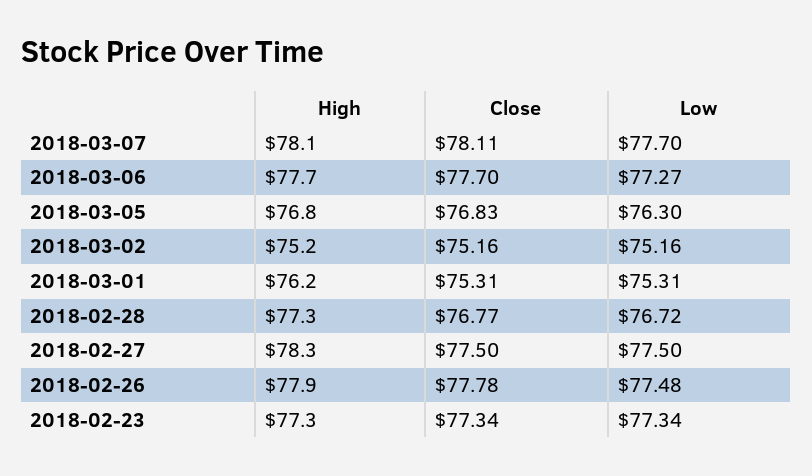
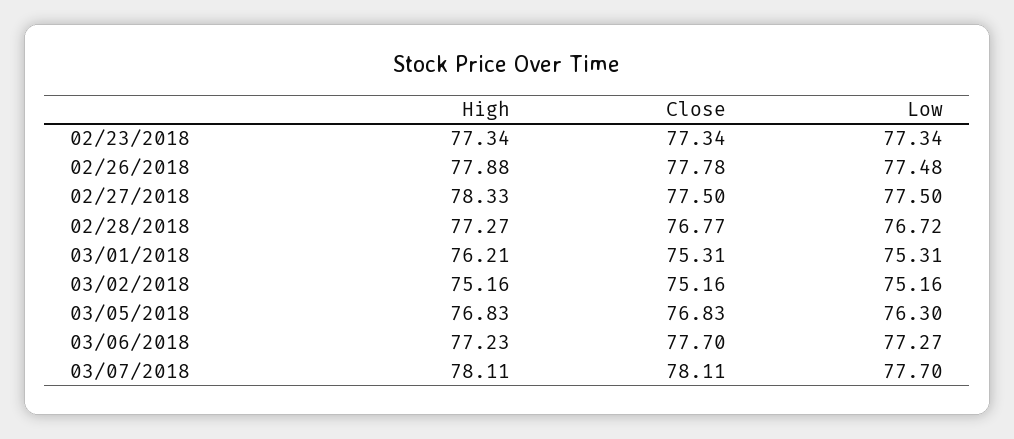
High, 2018-03-06: 77.7 -> 77.23

